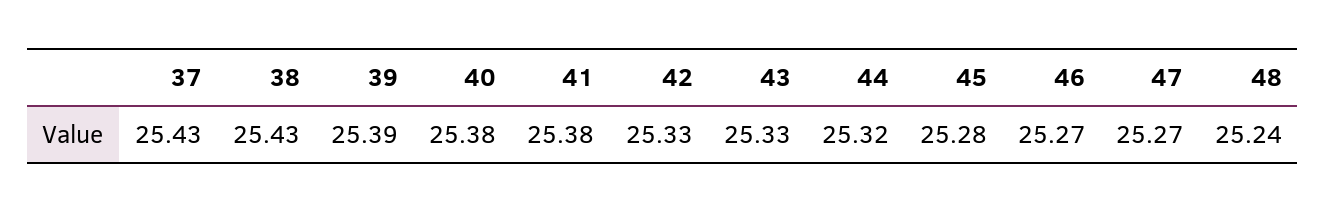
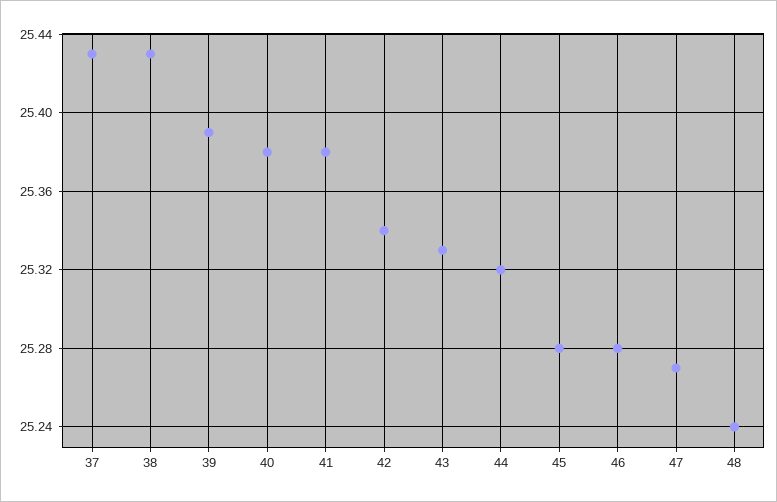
42: 25.33 -> 25.34
46: 25.27 -> 25.28

